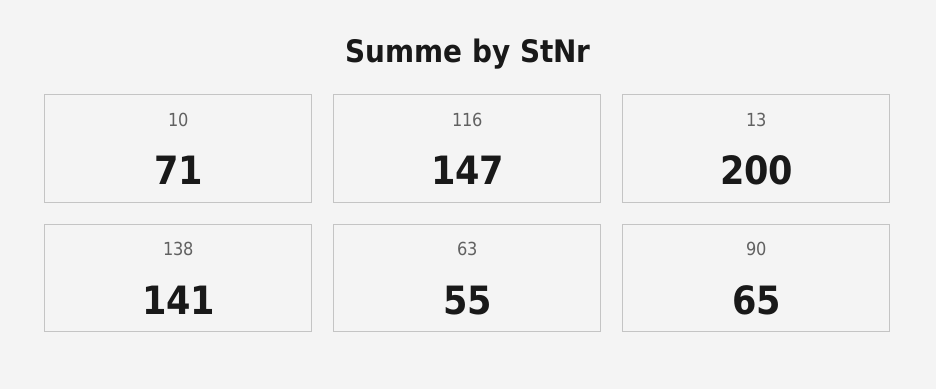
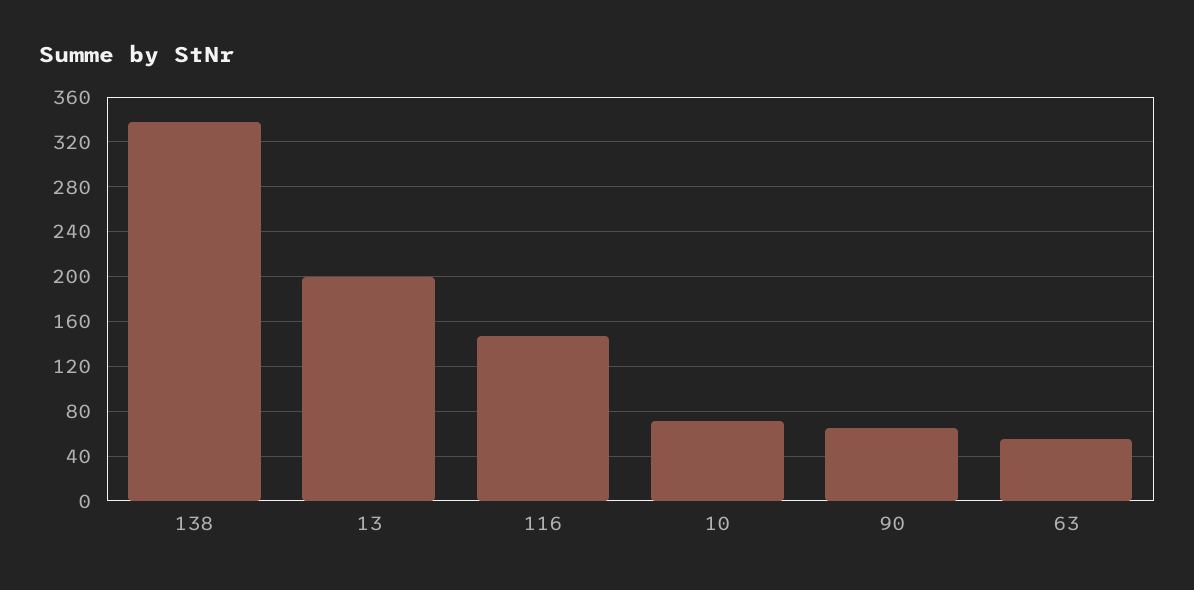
138: 141 -> 340

